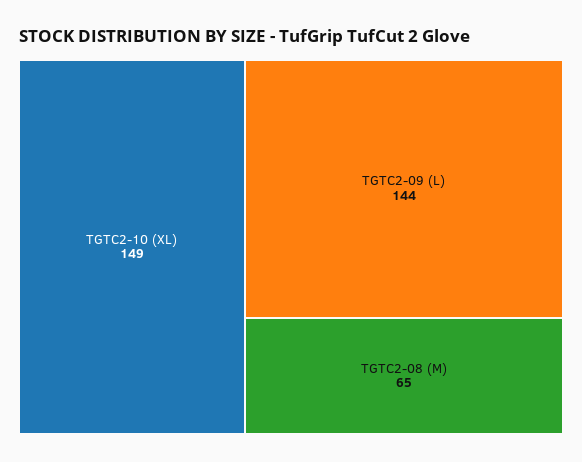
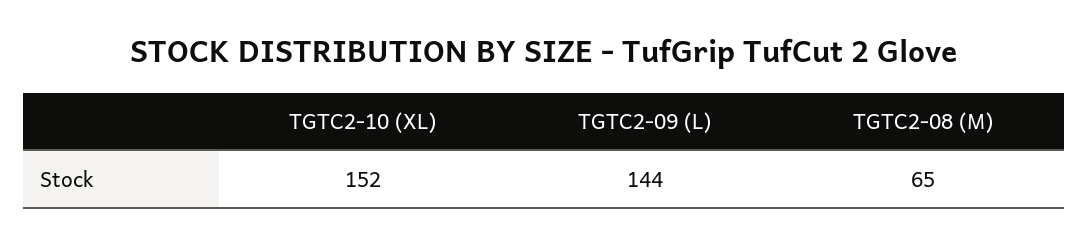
TGTC2-10 (XL): 149 -> 152

